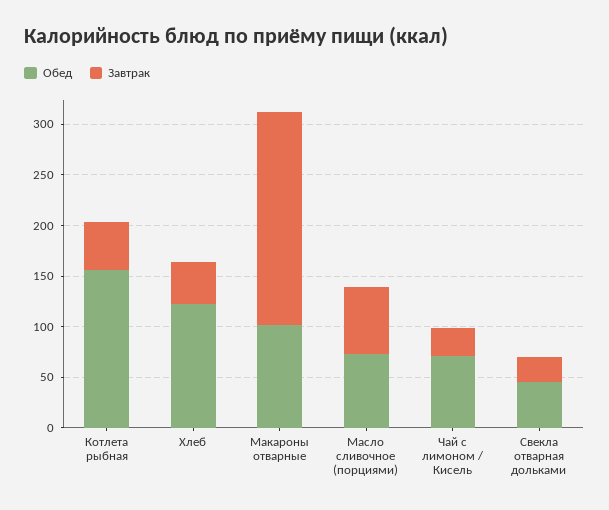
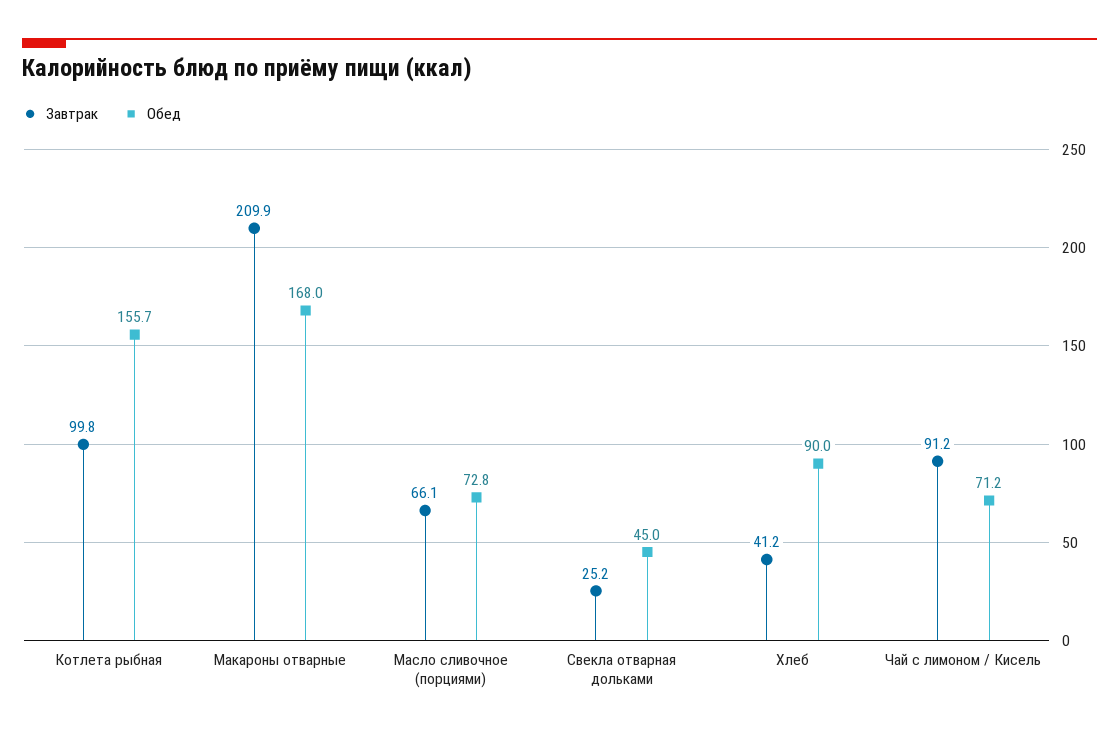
Завтрак, Котлета рыбная: 50 -> 99.8
Обед, Хлеб: 120 -> 90
Обед, Макароны отварные: 100 -> 168
Завтрак, Чай с лимоном / Кисель: 30 -> 91.2

